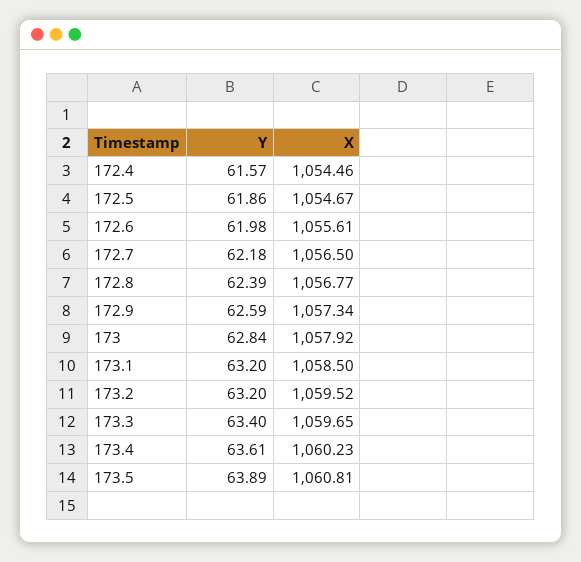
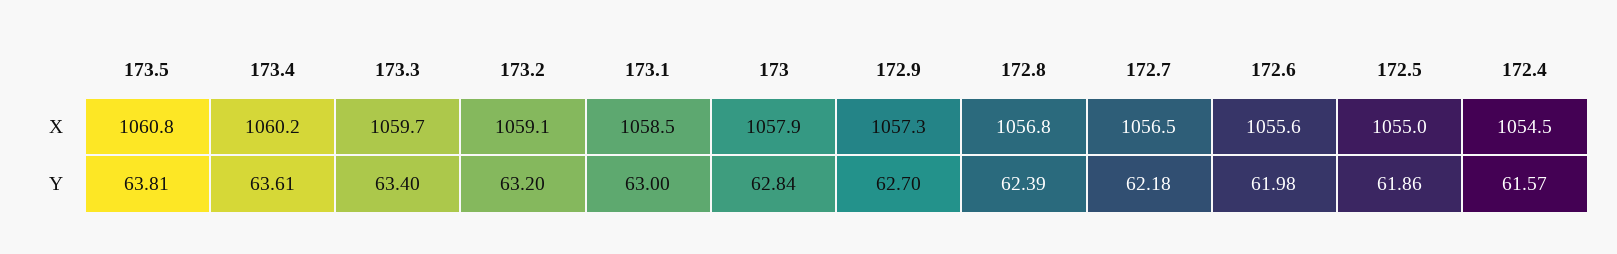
X, 172.5: 1054.67 -> 1055
Y, 172.9: 62.59 -> 62.7
Y, 173.1: 63.2 -> 63
X, 173.2: 1059.52 -> 1059.1
Y, 173.5: 63.89 -> 63.81

